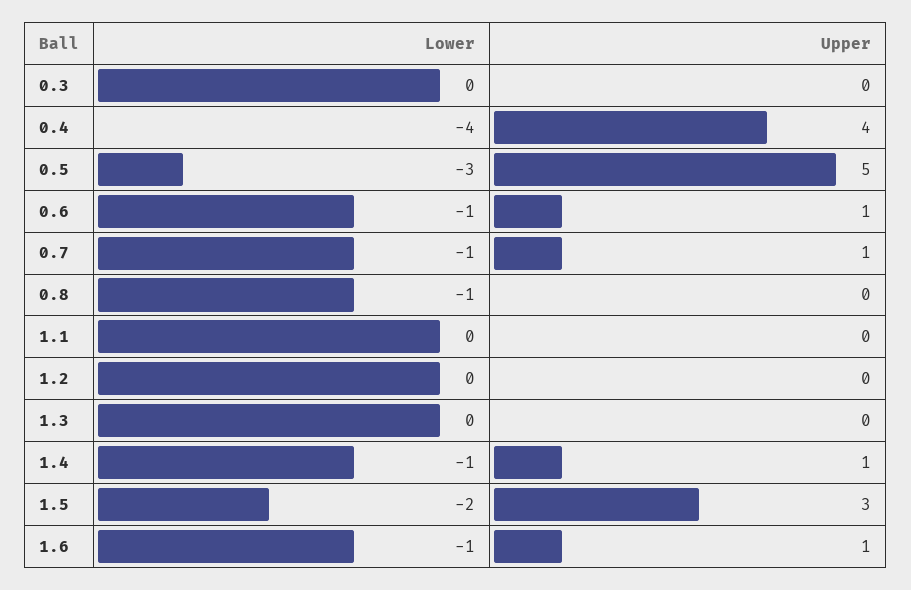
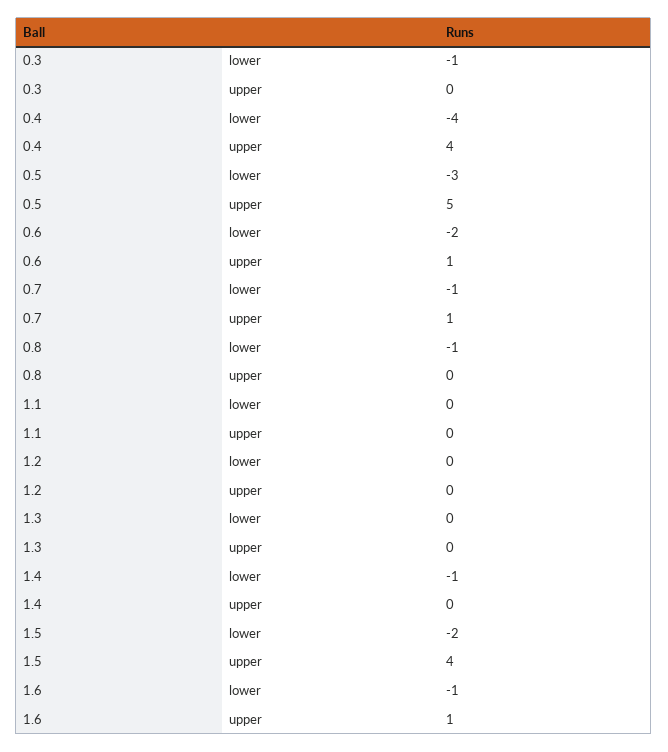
Lower, 0.3: 0 -> -1
Lower, 0.6: -1 -> -2
Upper, 1.4: 1 -> 0
Upper, 1.5: 3 -> 4

